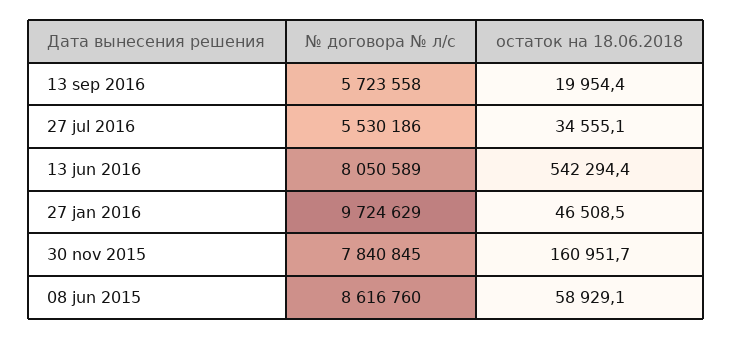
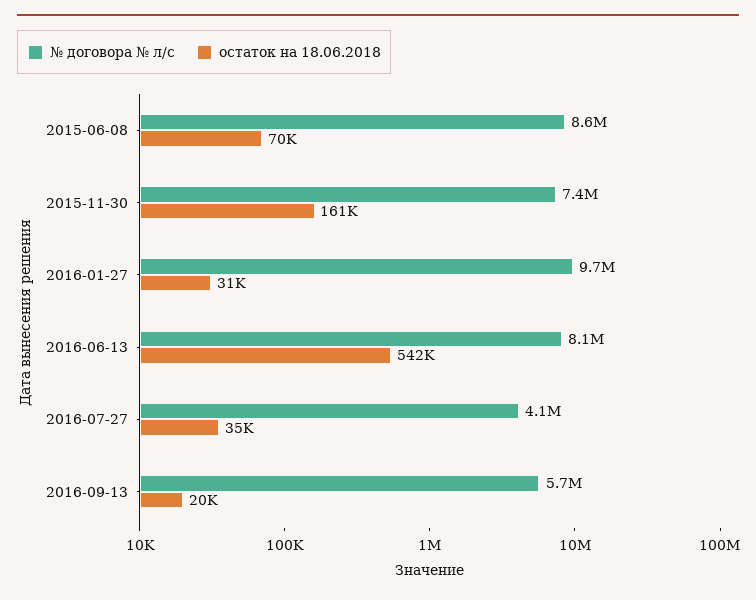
№ договора № л/с, 27 jul 2016: 5530186 -> 4100000
остаток на 18.06.2018, 27 jan 2016: 46508.5 -> 31000
№ договора № л/с, 30 nov 2015: 7840845 -> 7400000
остаток на 18.06.2018, 08 jun 2015: 58929.1 -> 70000

